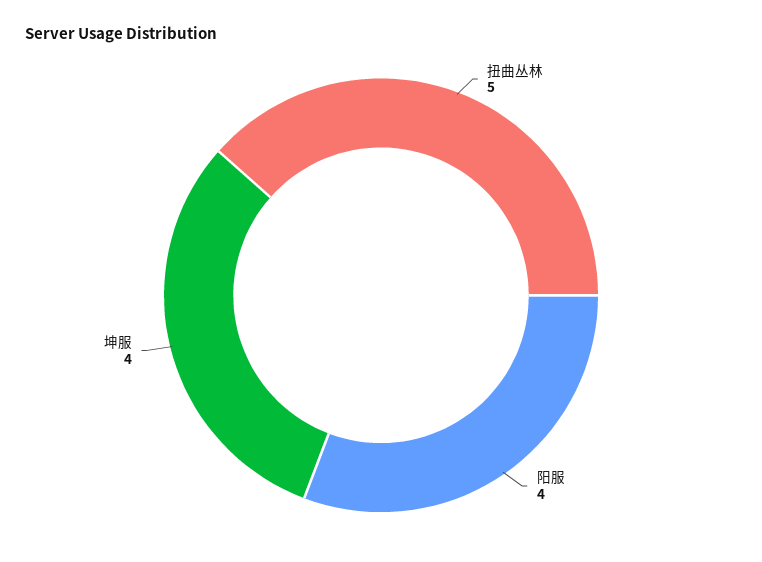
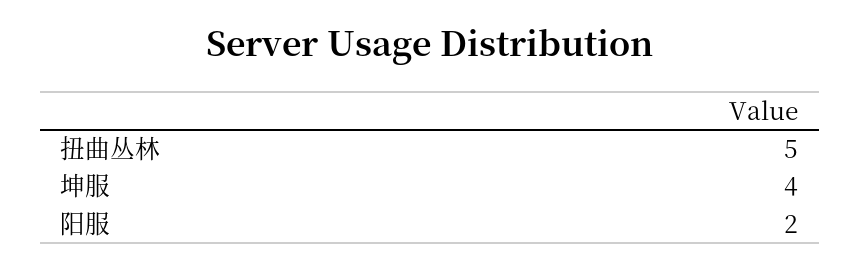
阳服: 4 -> 2

